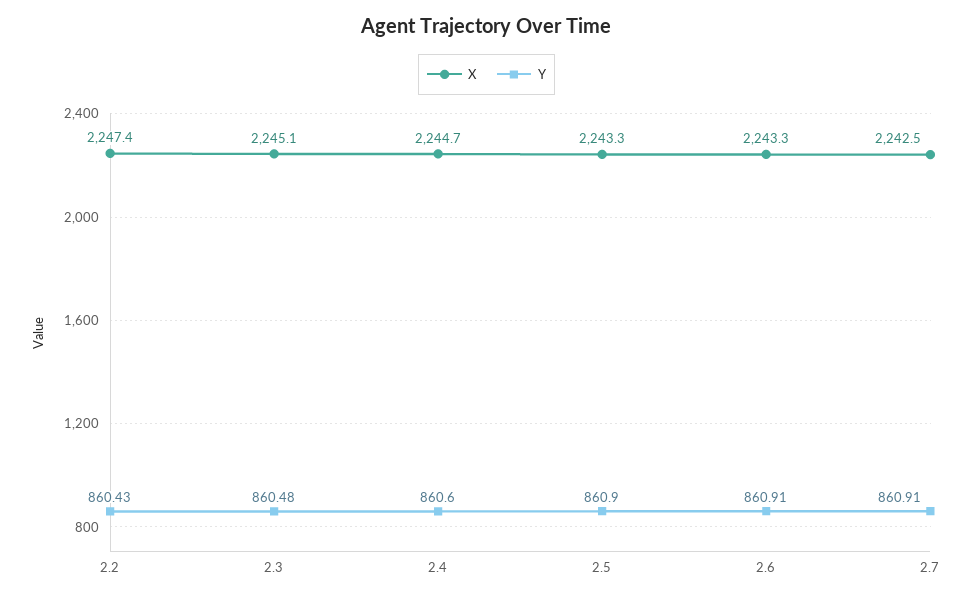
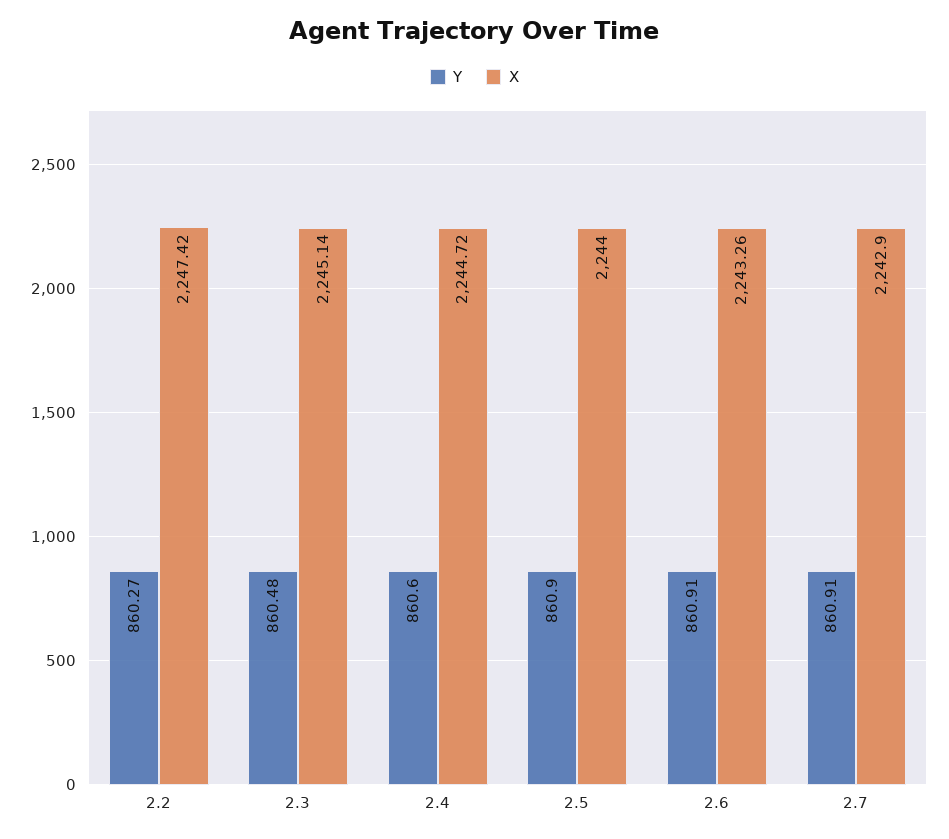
Y, 2.2: 860.43 -> 860.27
X, 2.5: 2243.3 -> 2244
X, 2.7: 2242.5 -> 2242.9

